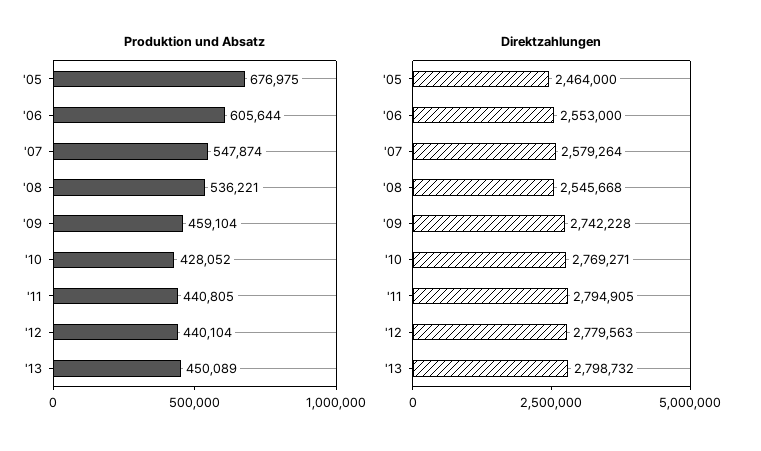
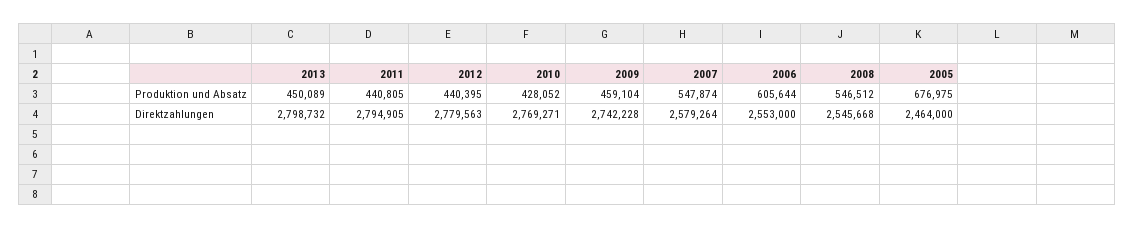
Produktion und Absatz, '08: 536221 -> 546512
Produktion und Absatz, '12: 440104 -> 440395

